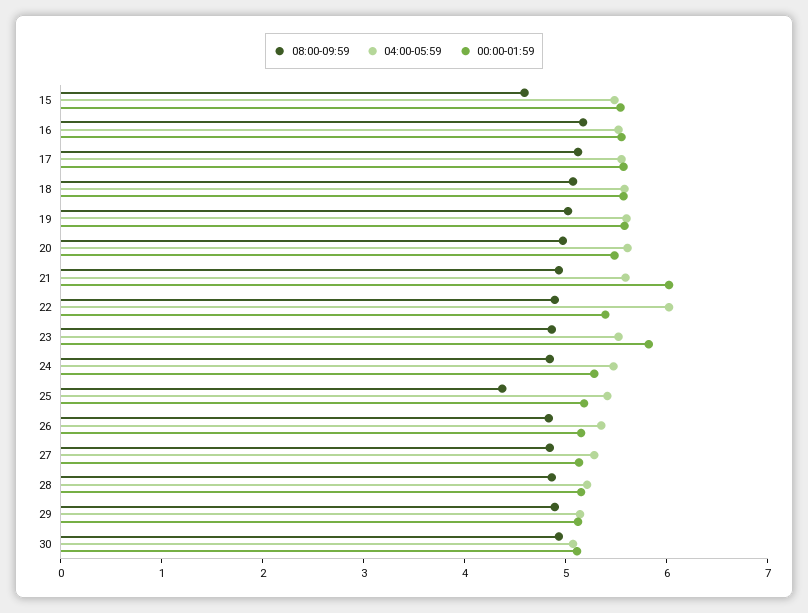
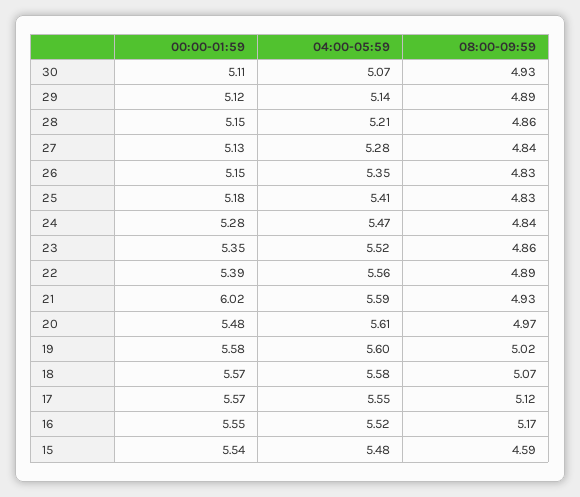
04:00-05:59, 22: 6 -> 5.56
00:00-01:59, 23: 5.8 -> 5.35
08:00-09:59, 25: 4.4 -> 4.83

